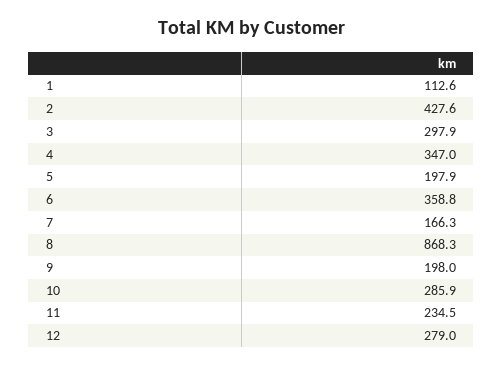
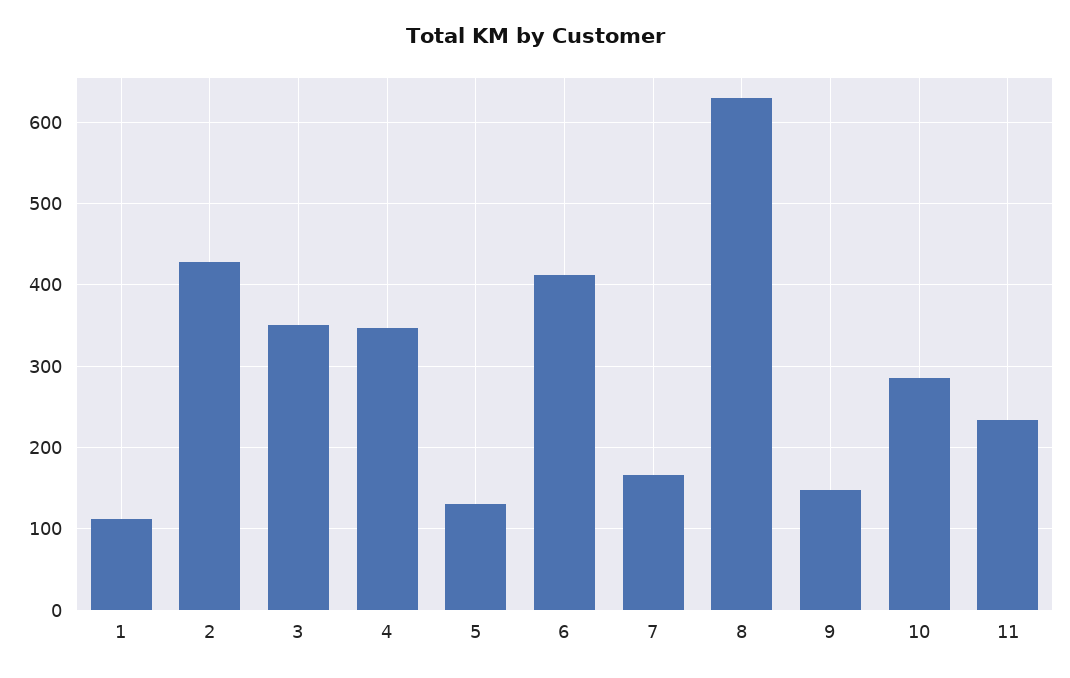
3: 297.9 -> 350
5: 197.9 -> 130
6: 358.8 -> 410
8: 868.3 -> 630
9: 198 -> 150
12: 279 -> none

